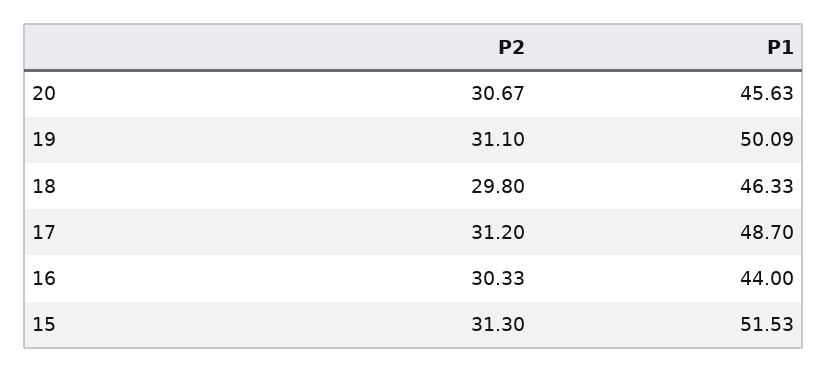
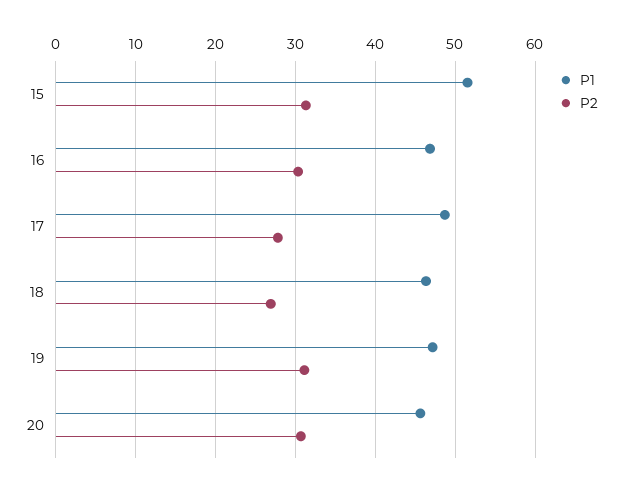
P1, 19: 50.09 -> 47
P2, 18: 29.8 -> 27
P2, 17: 31.2 -> 28
P1, 16: 44 -> 47

